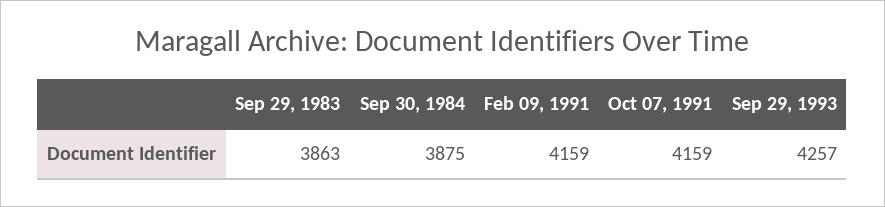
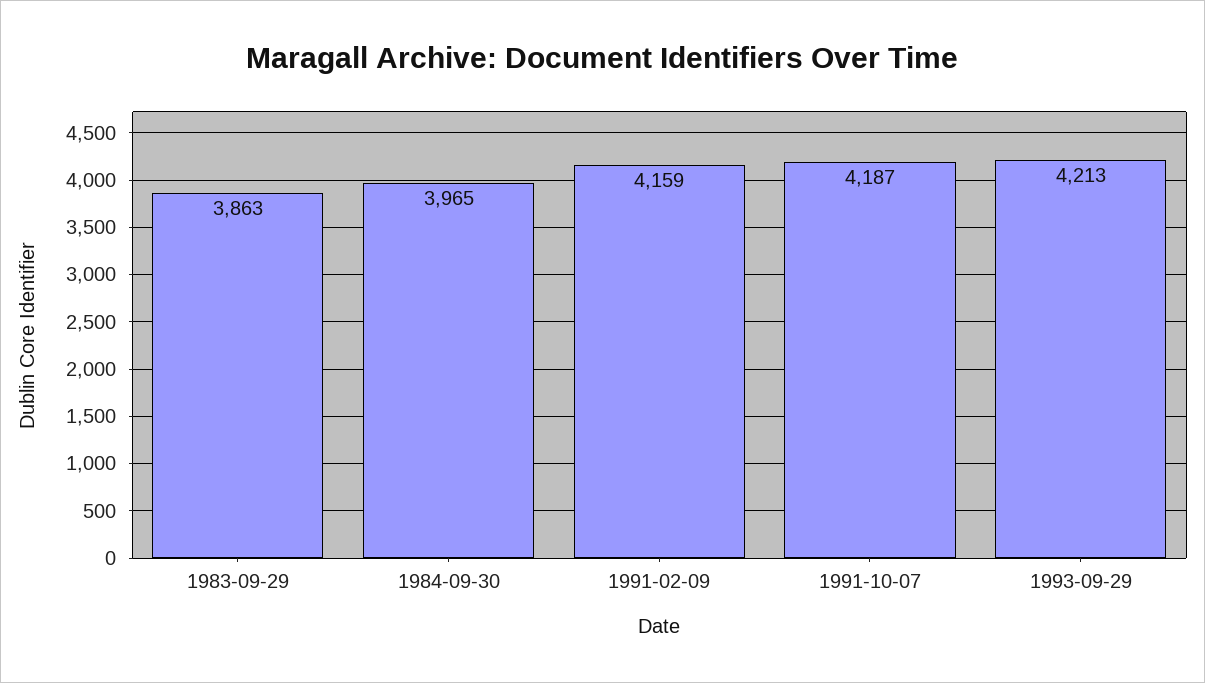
Sep 30, 1984: 3875 -> 3965
Oct 07, 1991: 4159 -> 4187
Sep 29, 1993: 4257 -> 4213

